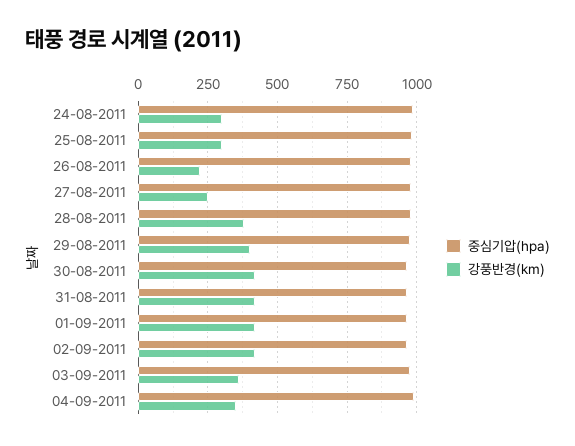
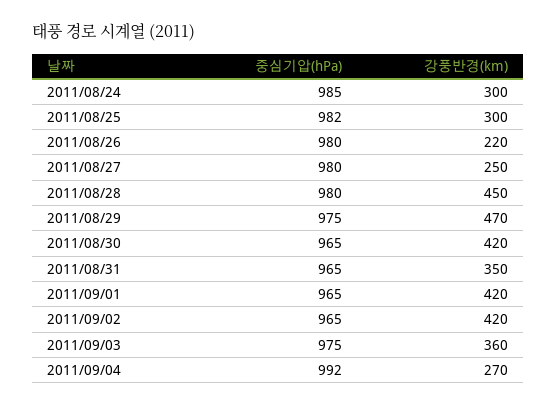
강풍반경(km), 28-08-2011: 375 -> 450
강풍반경(km), 29-08-2011: 400 -> 470
강풍반경(km), 31-08-2011: 425 -> 350
강풍반경(km), 04-09-2011: 350 -> 270

